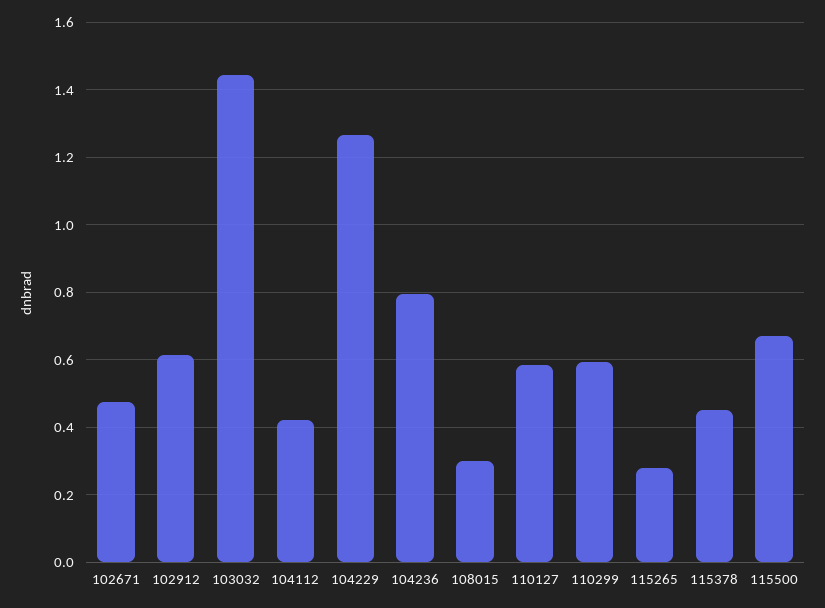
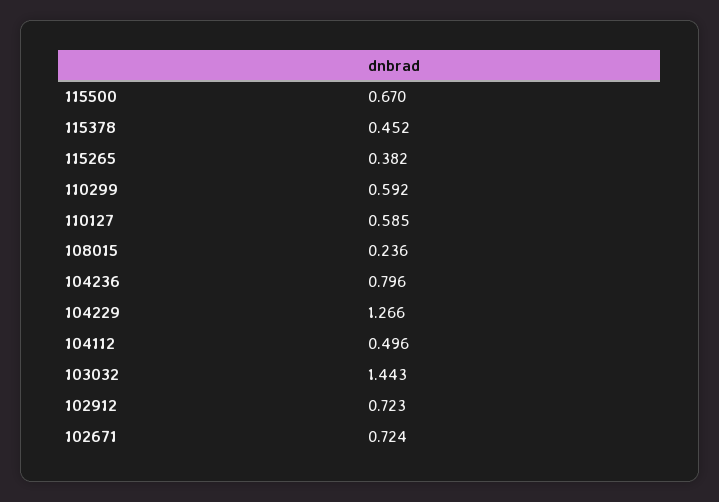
102671: 0.48 -> 0.724
102912: 0.62 -> 0.723
104112: 0.42 -> 0.496
108015: 0.3 -> 0.236
115265: 0.28 -> 0.382

